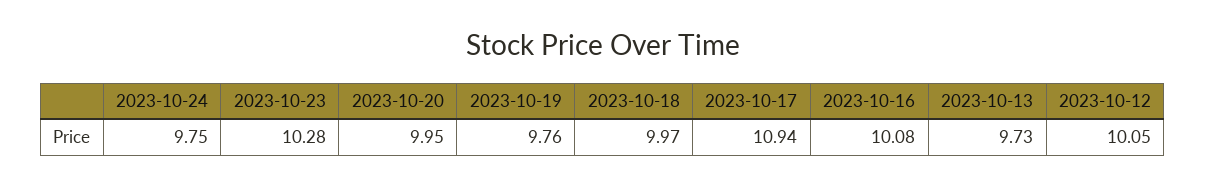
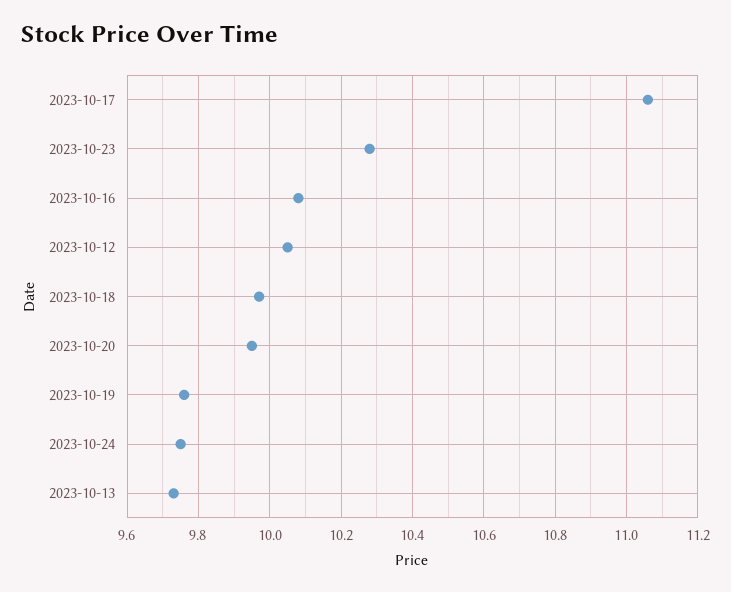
2023-10-17: 10.94 -> 11.05

